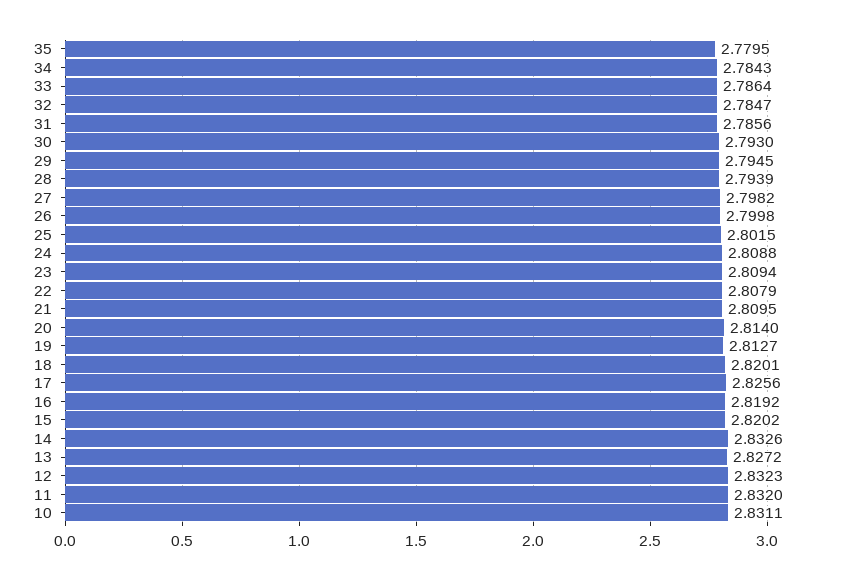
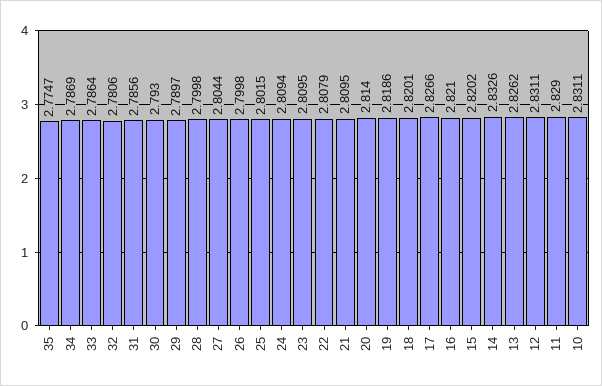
35: 2.7795 -> 2.7747
34: 2.7843 -> 2.7869
32: 2.7847 -> 2.7806
29: 2.7945 -> 2.7897
28: 2.7939 -> 2.7998
27: 2.7982 -> 2.8044
24: 2.8088 -> 2.8094
23: 2.8094 -> 2.8095
19: 2.8127 -> 2.8186
17: 2.8256 -> 2.8266
16: 2.8192 -> 2.821
13: 2.8272 -> 2.8262
12: 2.8323 -> 2.8311
11: 2.832 -> 2.829

